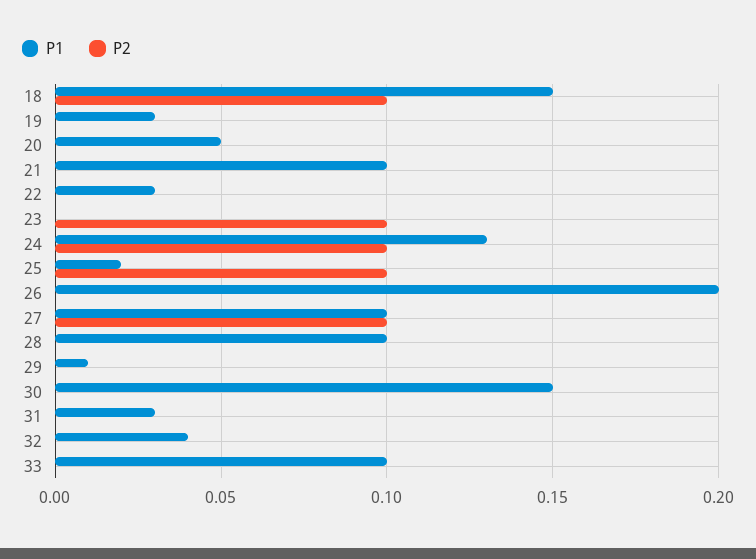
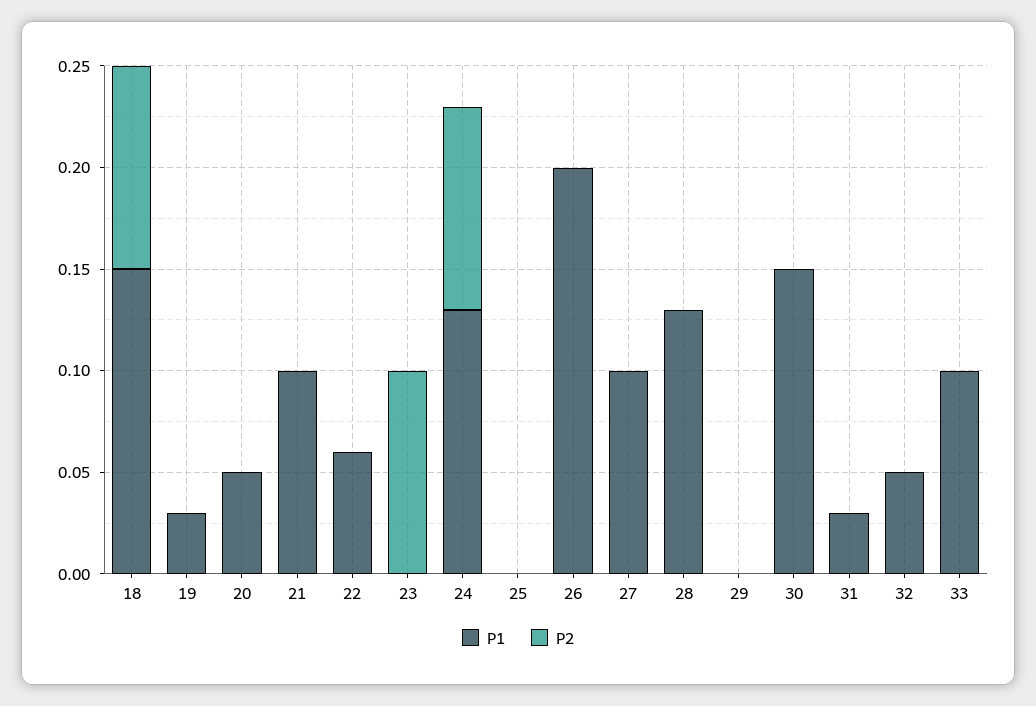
P1, 22: 0.03 -> 0.06
P1, 25: 0.02 -> 0
P2, 25: 0.1 -> 0
P2, 27: 0.1 -> 0
P1, 28: 0.1 -> 0.13
P1, 29: 0.01 -> 0
P1, 32: 0.04 -> 0.05

